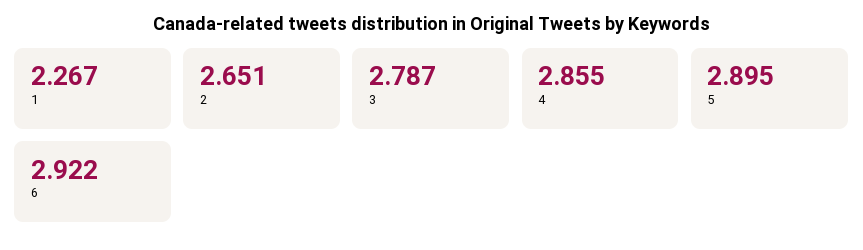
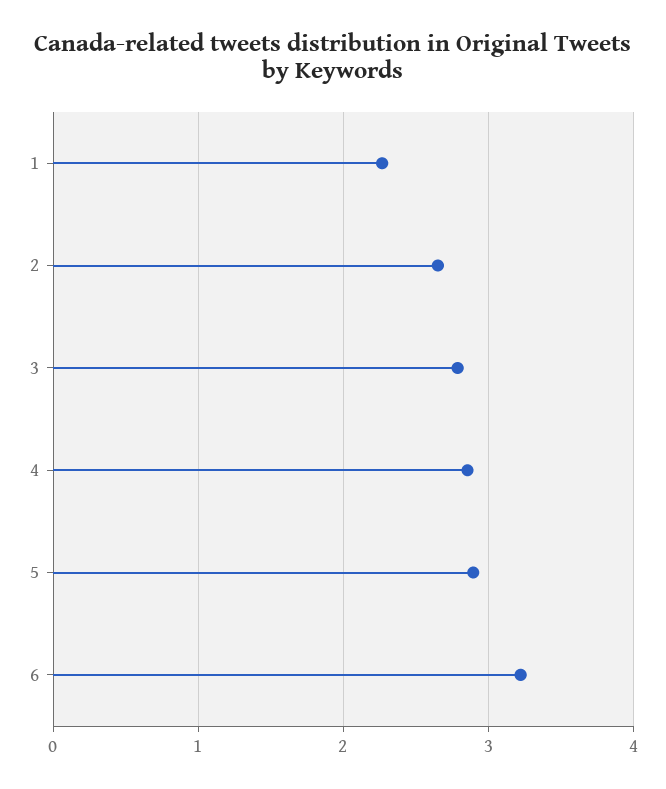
6: 2.922 -> 3.2

